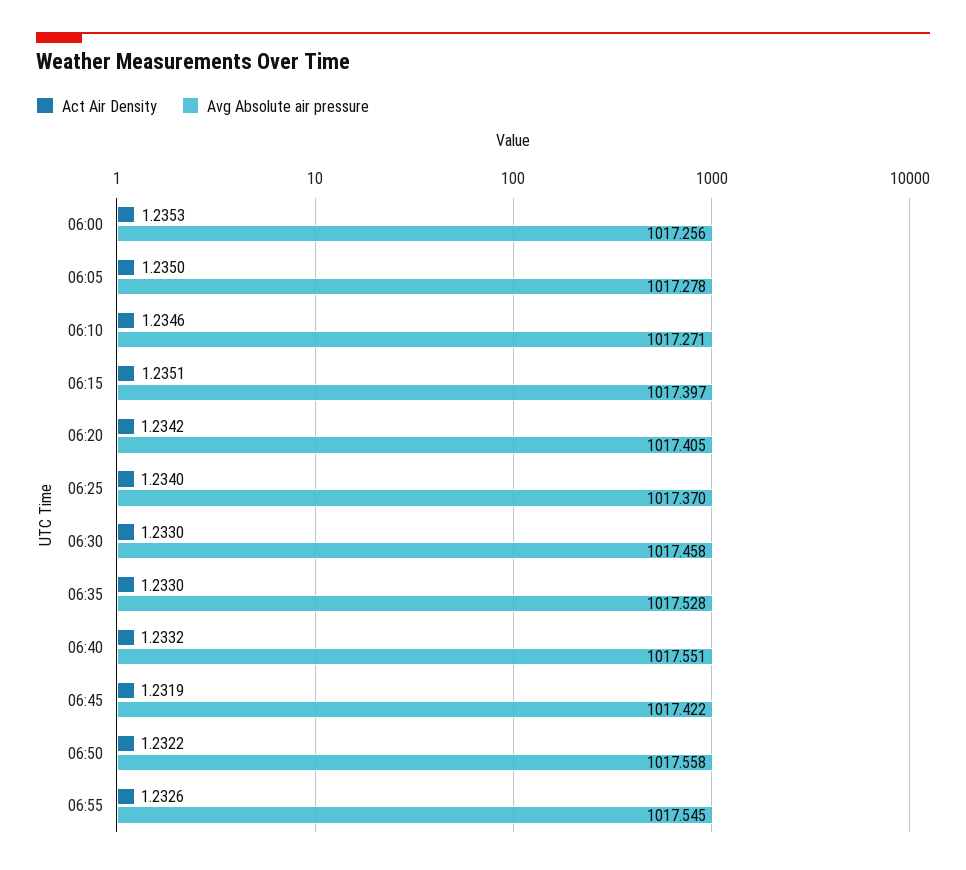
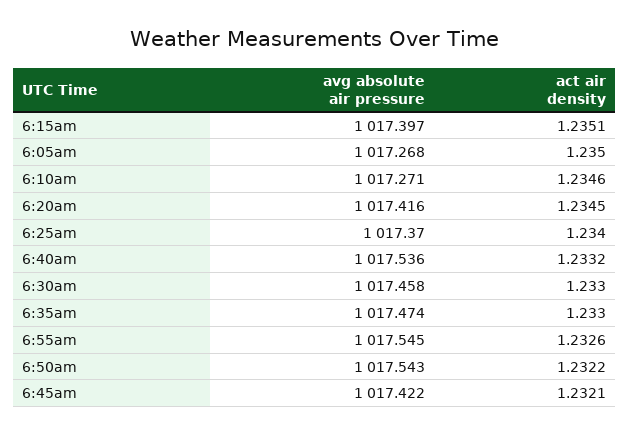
Act Air Density, 06:00: 1.2353 -> none
Avg Absolute air pressure, 06:00: 1017.256 -> none
Avg Absolute air pressure, 06:05: 1017.278 -> 1017.268
Act Air Density, 06:20: 1.2342 -> 1.2345
Avg Absolute air pressure, 06:20: 1017.405 -> 1017.416
Avg Absolute air pressure, 06:35: 1017.528 -> 1017.474
Avg Absolute air pressure, 06:40: 1017.551 -> 1017.536
Act Air Density, 06:45: 1.2319 -> 1.2321
Avg Absolute air pressure, 06:50: 1017.558 -> 1017.543

